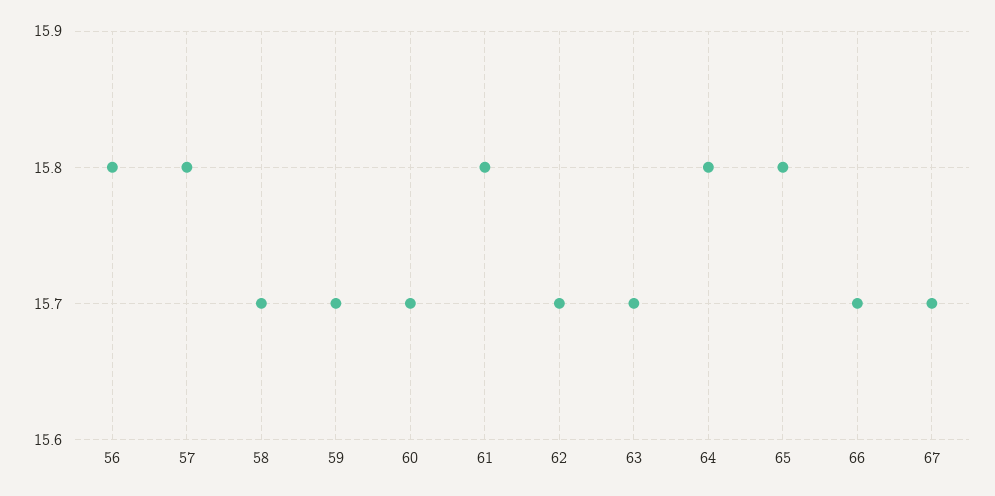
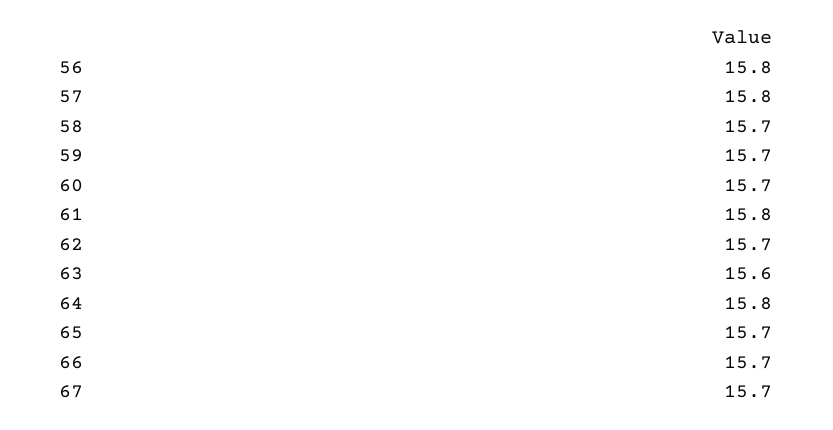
63: 15.7 -> 15.6
65: 15.8 -> 15.7

